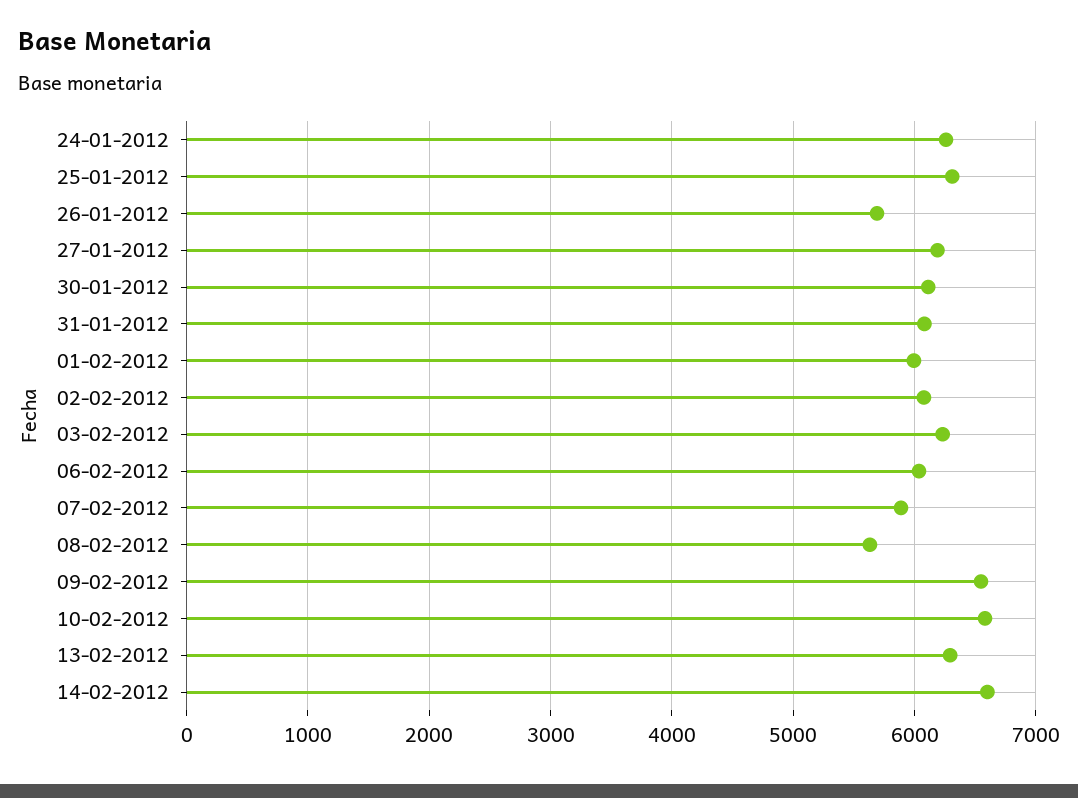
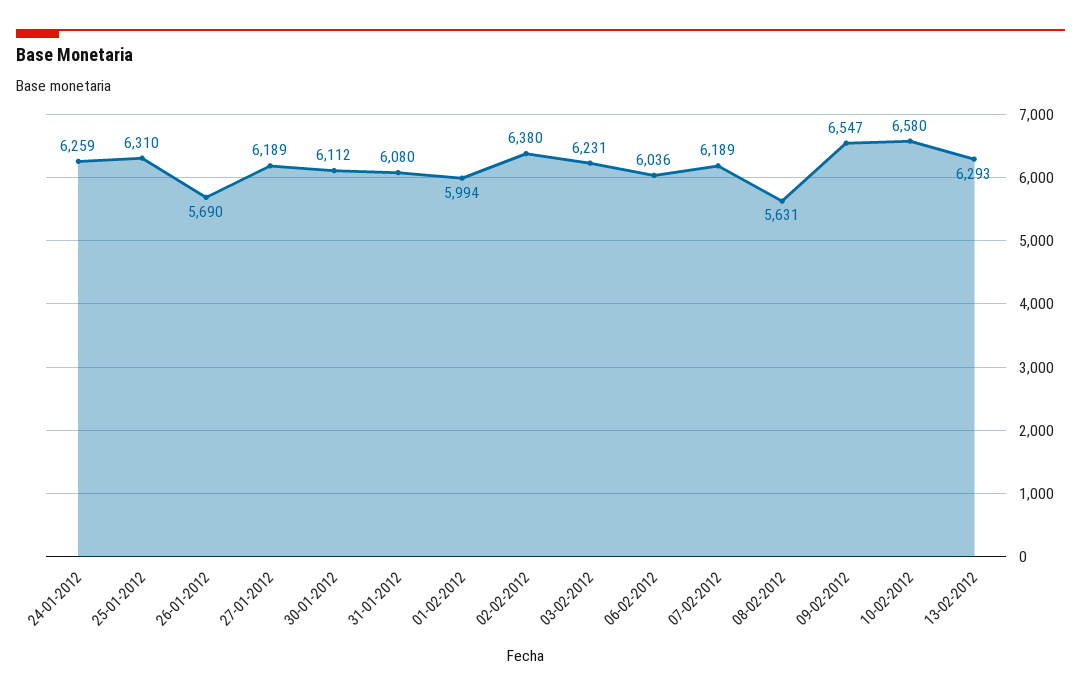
02-02-2012: 6100 -> 6380
07-02-2012: 5900 -> 6189
14-02-2012: 6600 -> none

